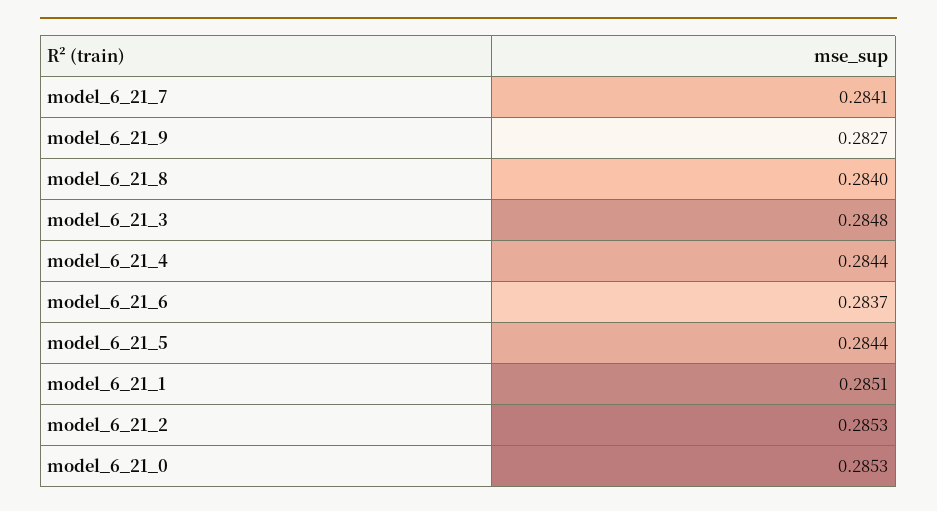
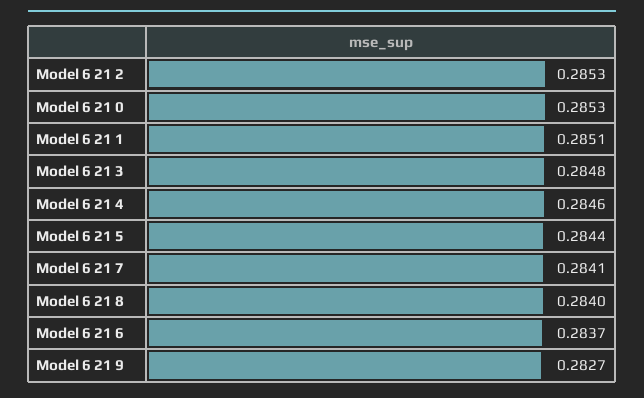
model_6_21_4: 0.2844 -> 0.2846

